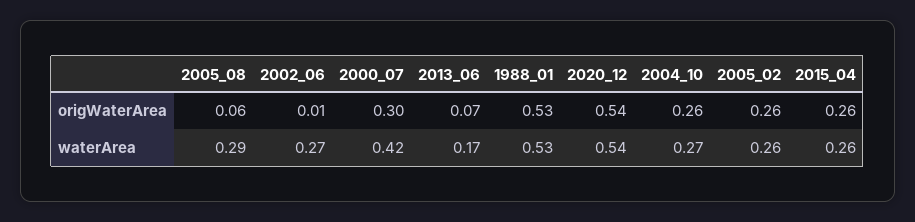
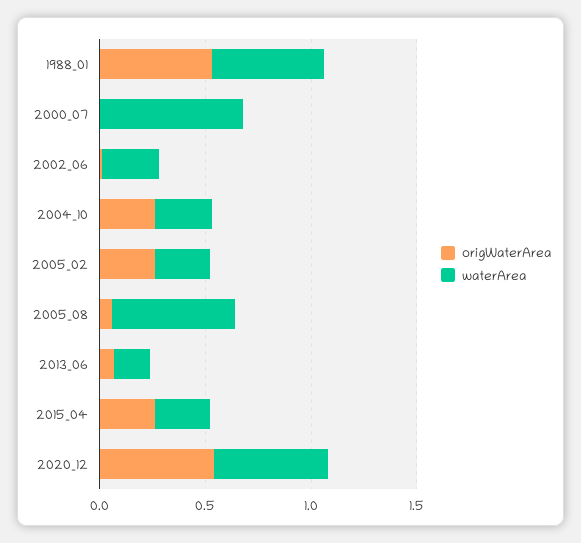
origWaterArea, 2000_07: 0.3 -> 0
waterArea, 2005_08: 0.29 -> 0.6
waterArea, 2000_07: 0.42 -> 0.7

